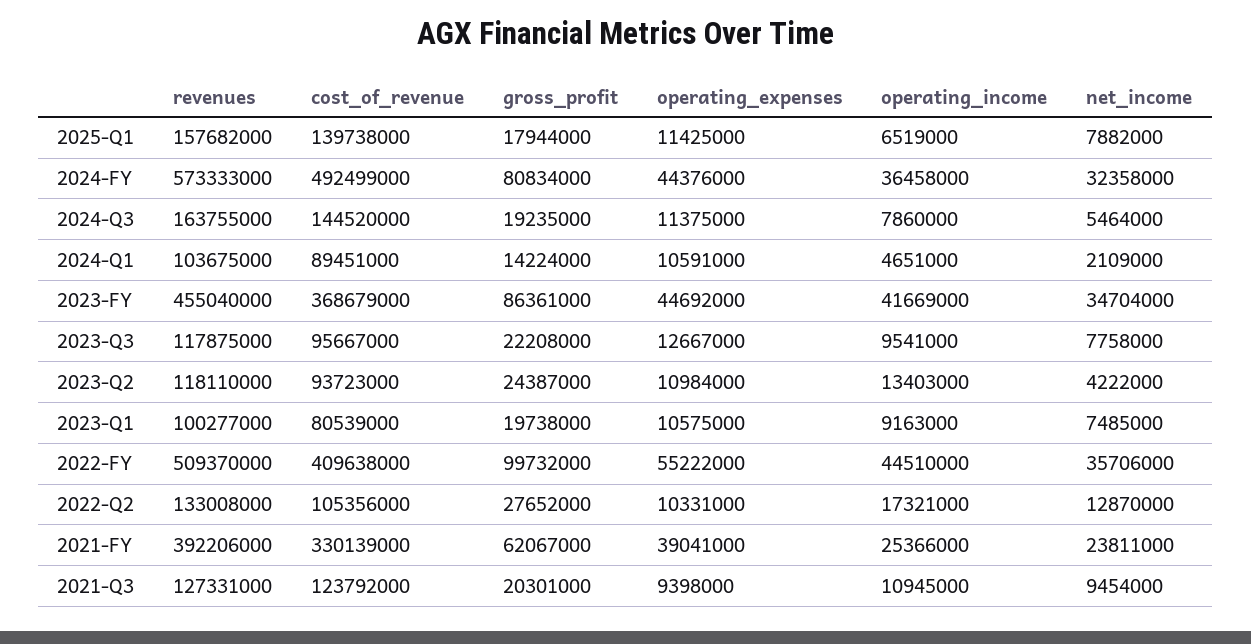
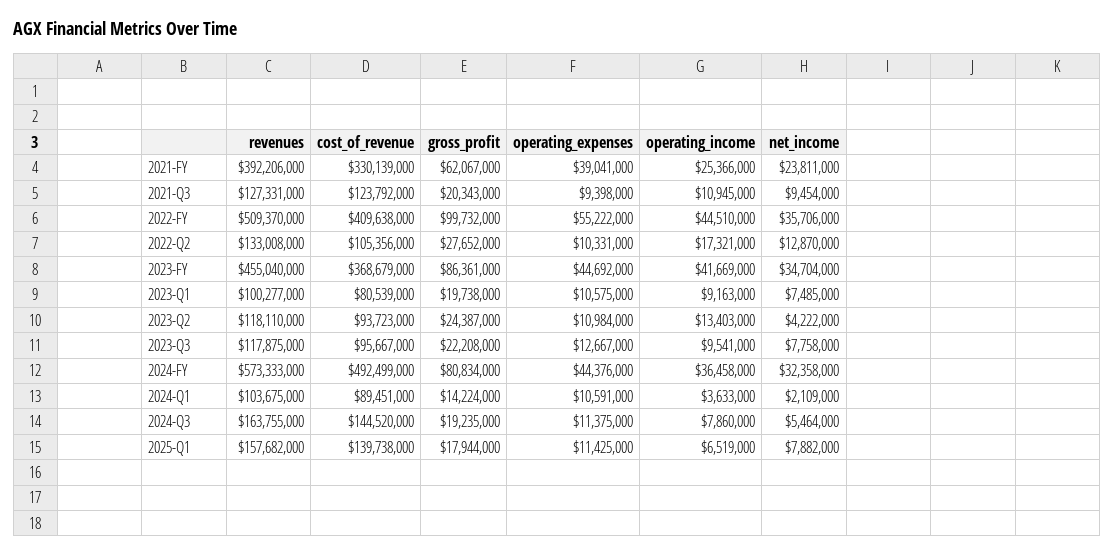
operating_income, 2024-Q1: 4651000 -> 3633000
gross_profit, 2021-Q3: 20301000 -> 20343000

